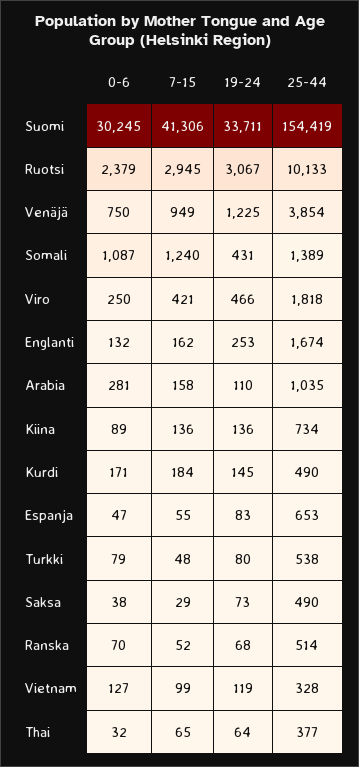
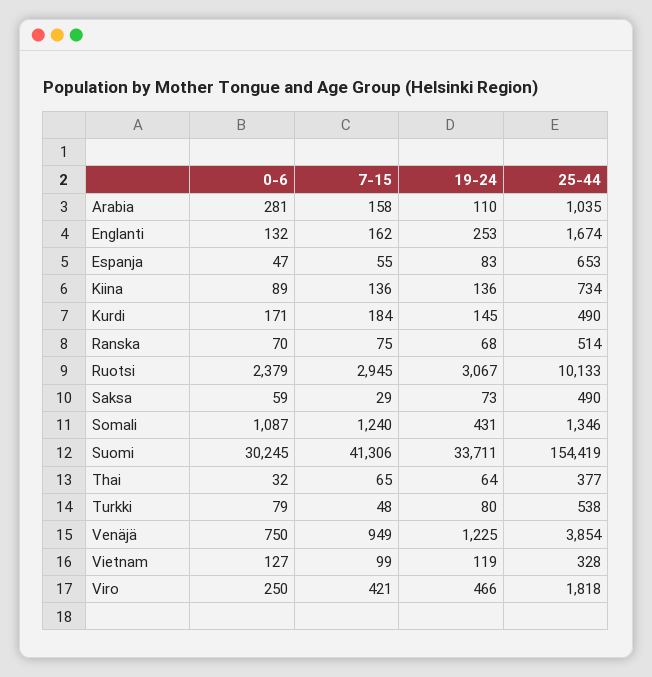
25-44, Somali: 1389 -> 1346
0-6, Saksa: 38 -> 59
7-15, Ranska: 52 -> 75

